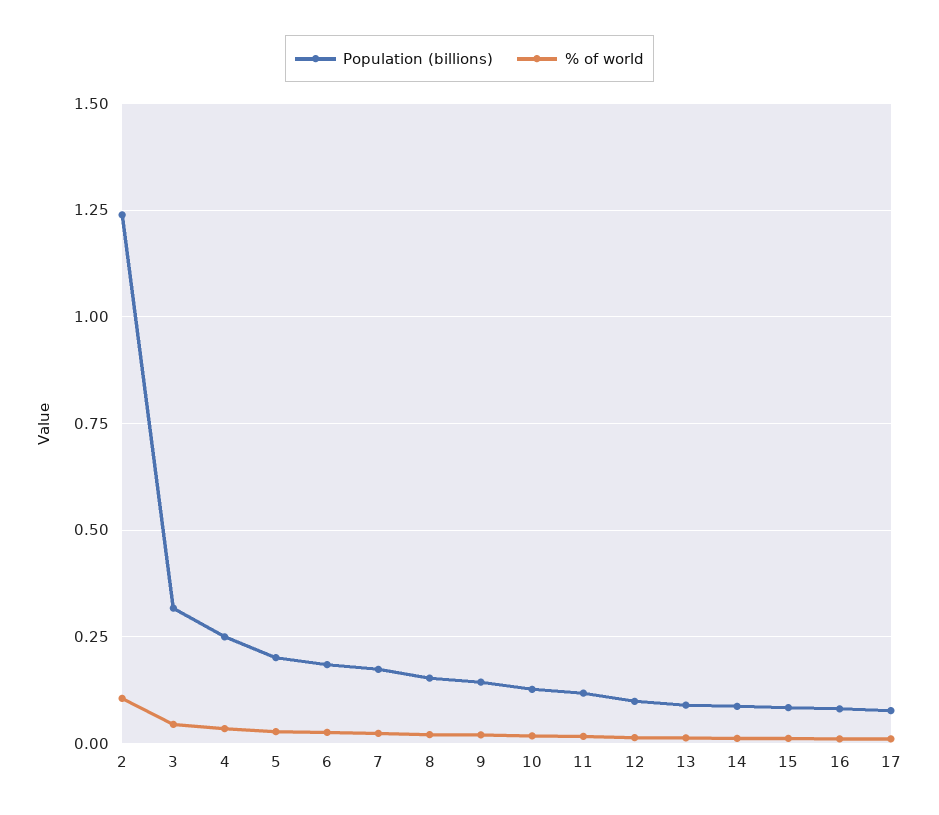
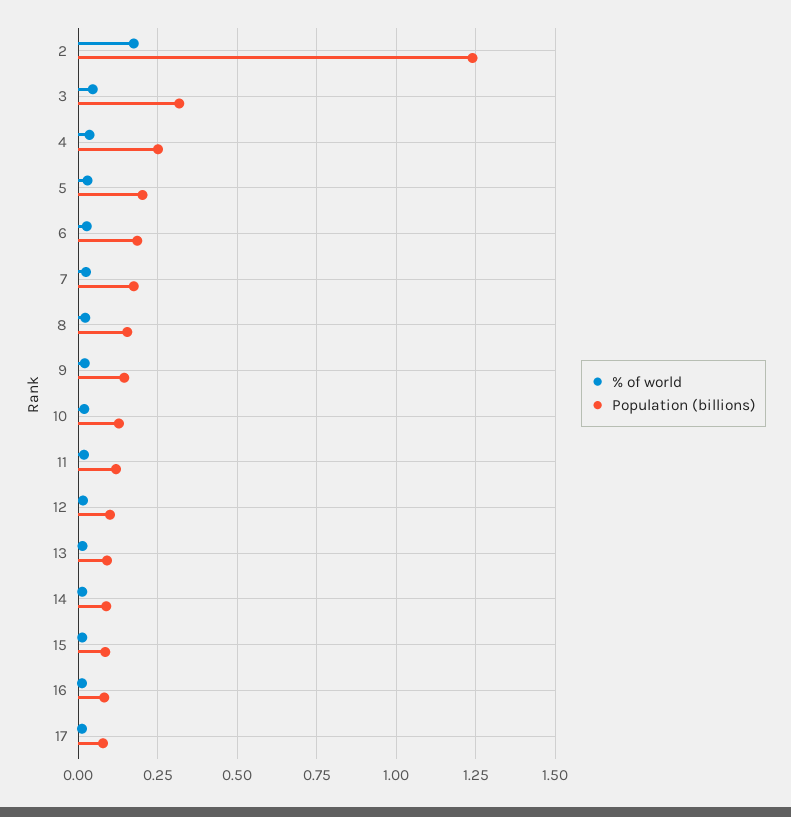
% of world, 2: 0.1 -> 0.175

